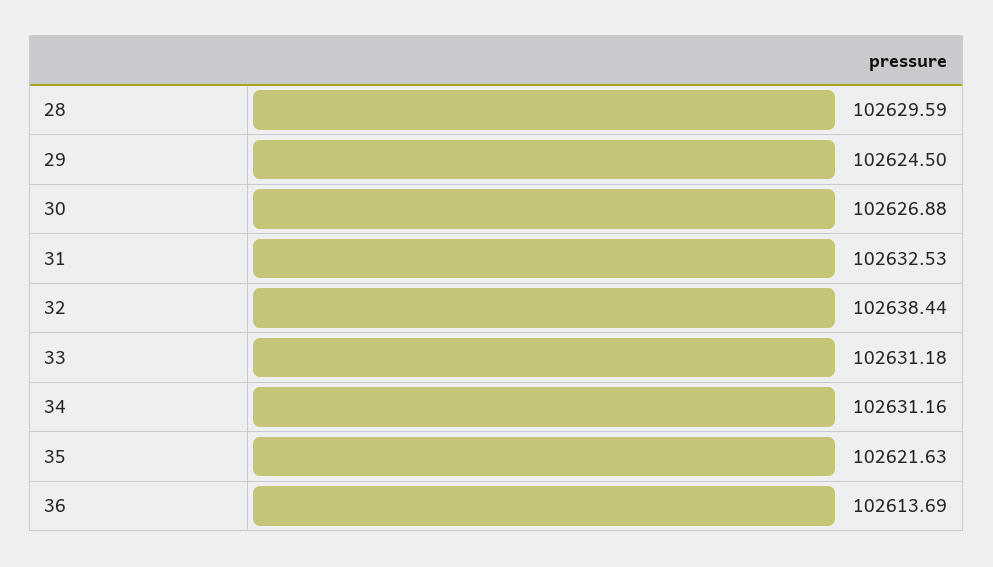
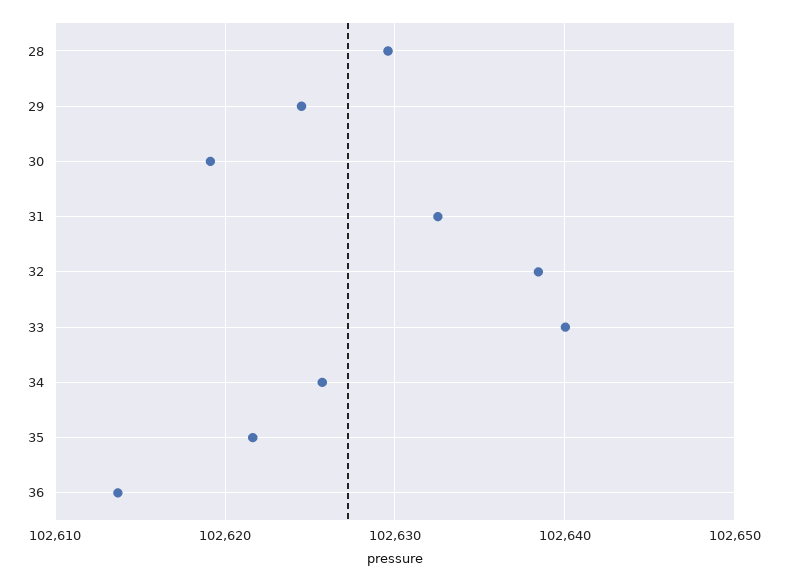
30: 102626.88 -> 102619
33: 102631.18 -> 102640
34: 102631.16 -> 102626

